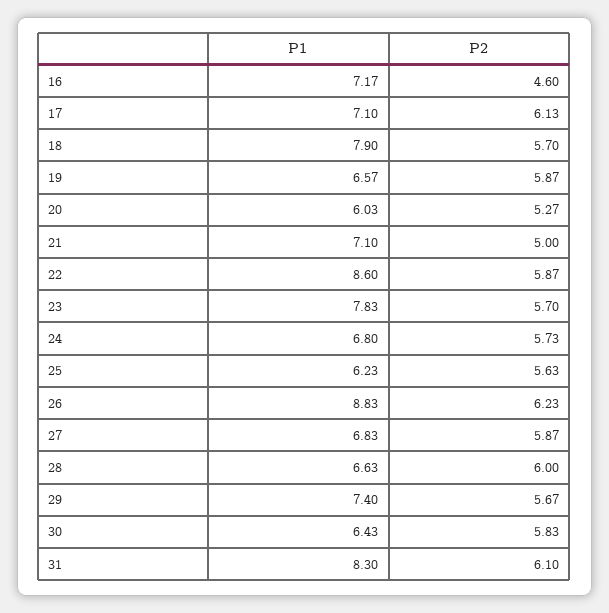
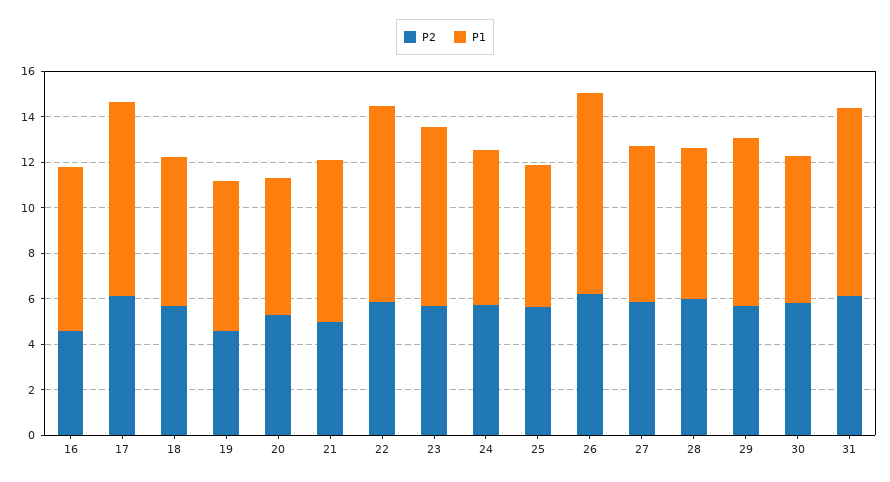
P1, 17: 7.1 -> 8.5
P1, 18: 7.9 -> 6.5
P2, 19: 5.87 -> 4.5

